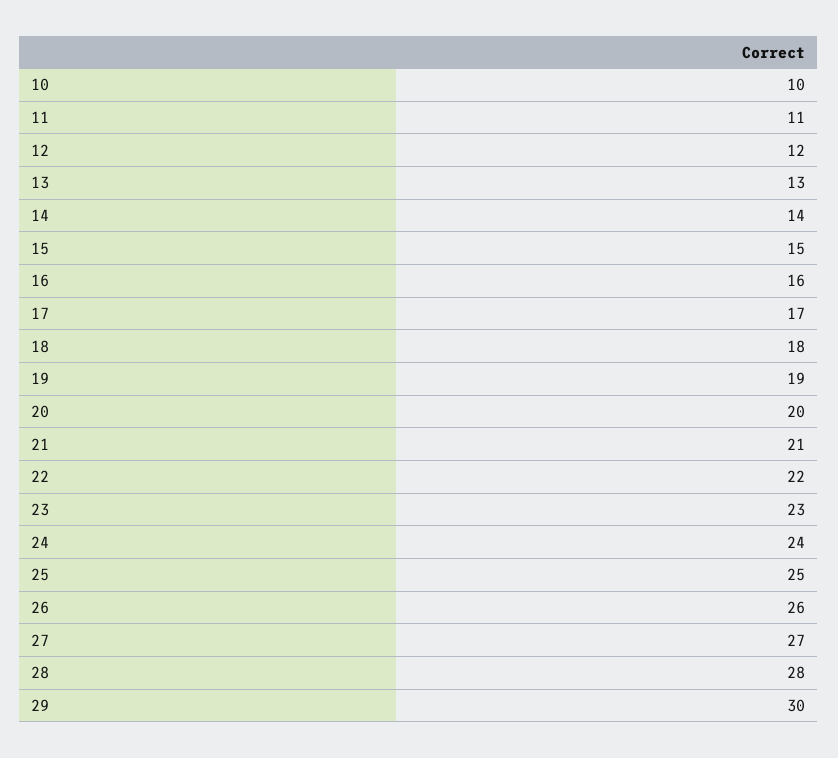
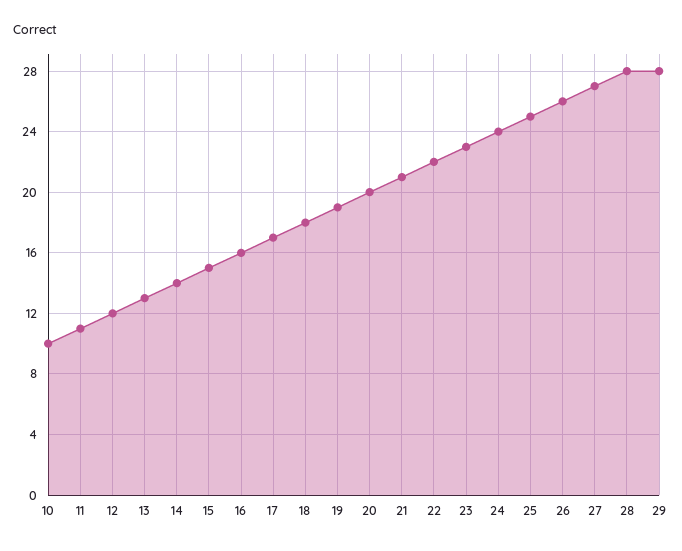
29: 30 -> 28

